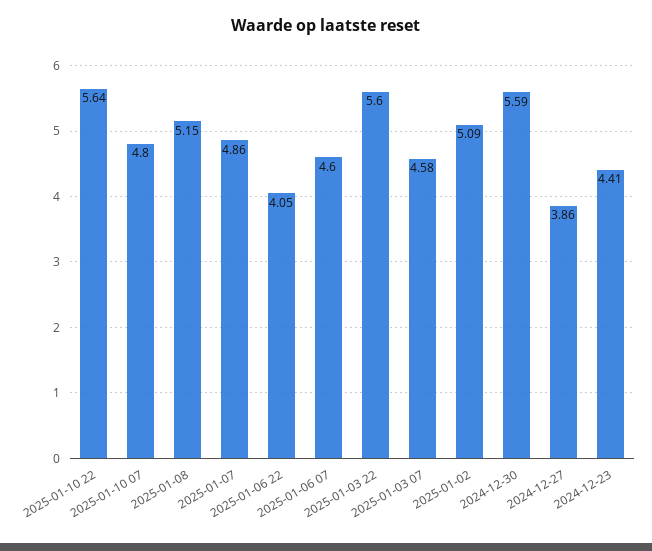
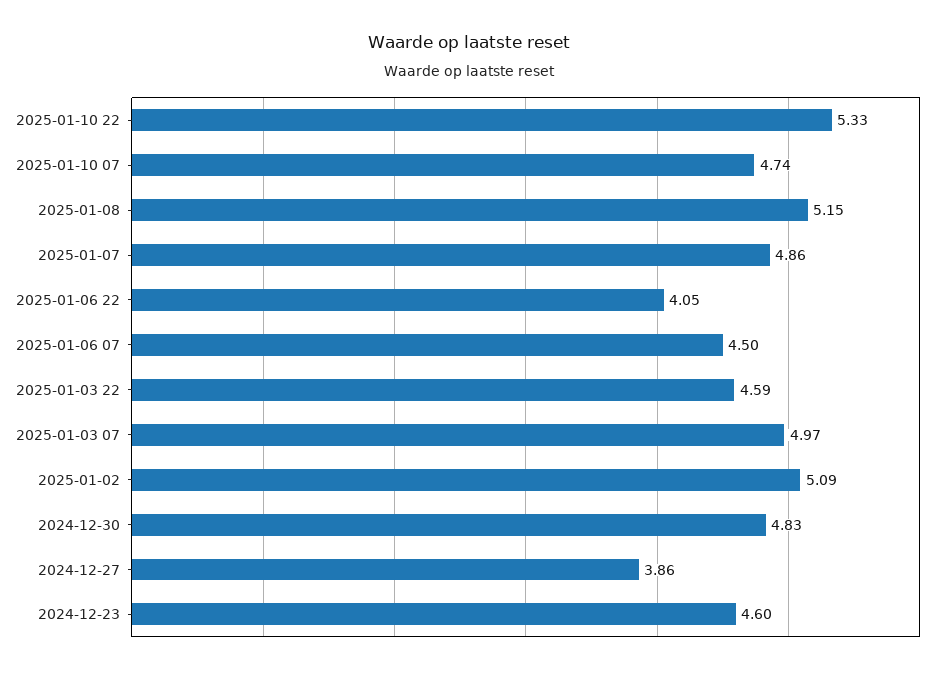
2025-01-10 22: 5.64 -> 5.33
2025-01-10 07: 4.8 -> 4.74
2025-01-06 07: 4.6 -> 4.5
2025-01-03 22: 5.6 -> 4.59
2025-01-03 07: 4.58 -> 4.97
2024-12-30: 5.59 -> 4.83
2024-12-23: 4.41 -> 4.6

